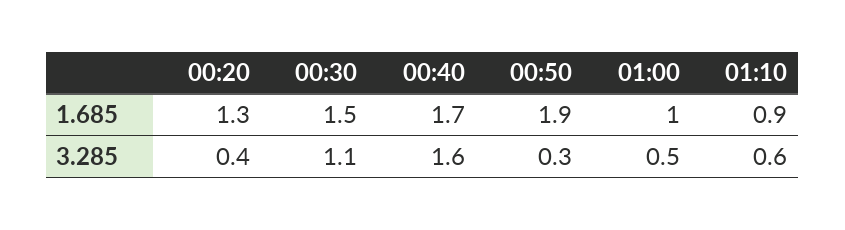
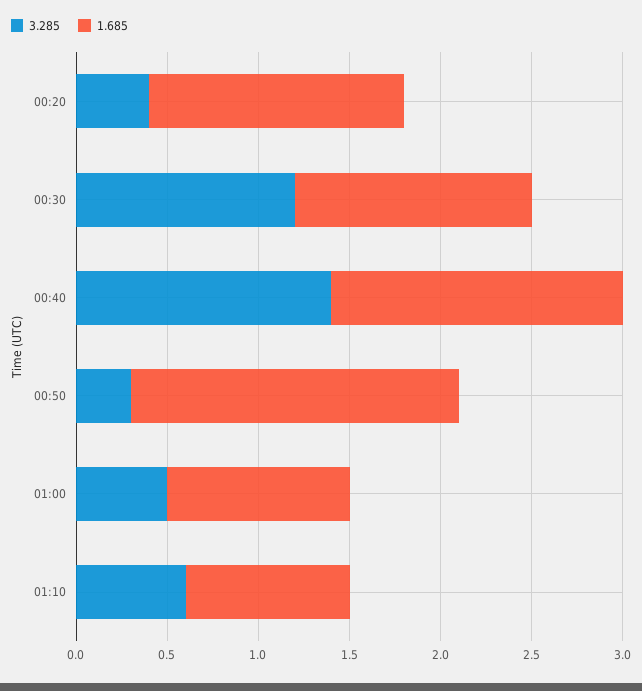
1.685, 00:20: 1.3 -> 1.4
1.685, 00:30: 1.5 -> 1.3
1.685, 00:40: 1.7 -> 1.6
1.685, 00:50: 1.9 -> 1.8
3.285, 00:30: 1.1 -> 1.2
3.285, 00:40: 1.6 -> 1.4

